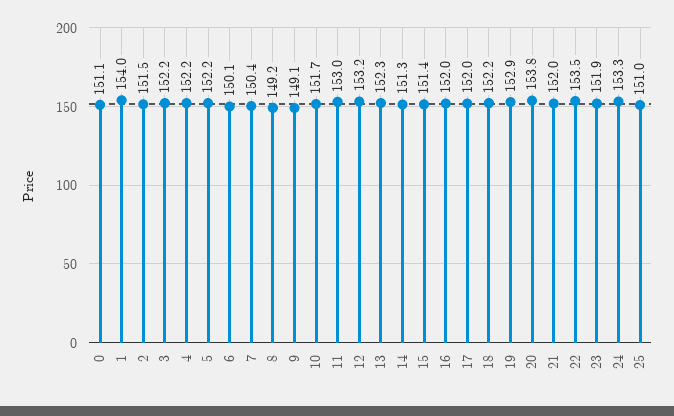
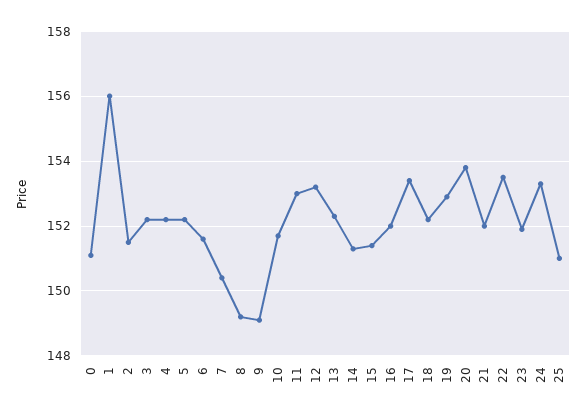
1: 154 -> 156
6: 150.1 -> 151.5
17: 152 -> 153.5

